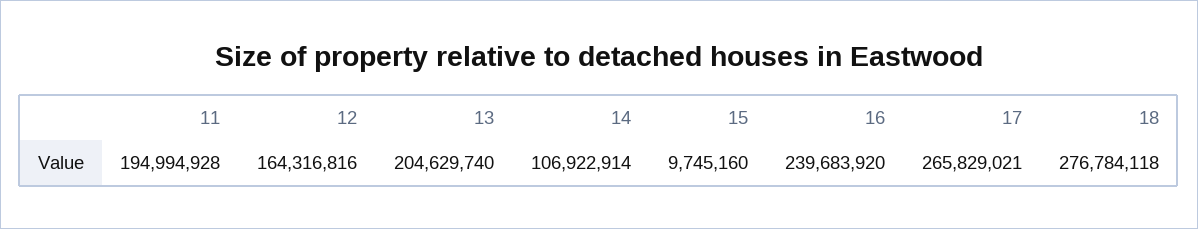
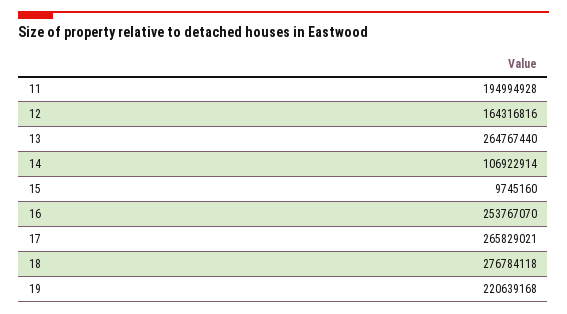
13: 204629740 -> 264767440
16: 239683920 -> 253767070
19: none -> 220639168

